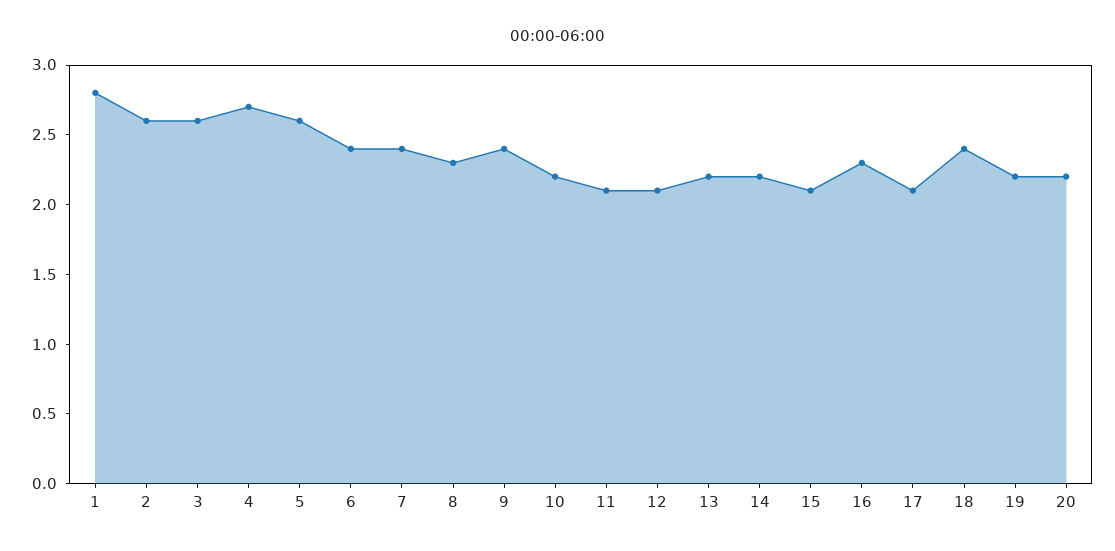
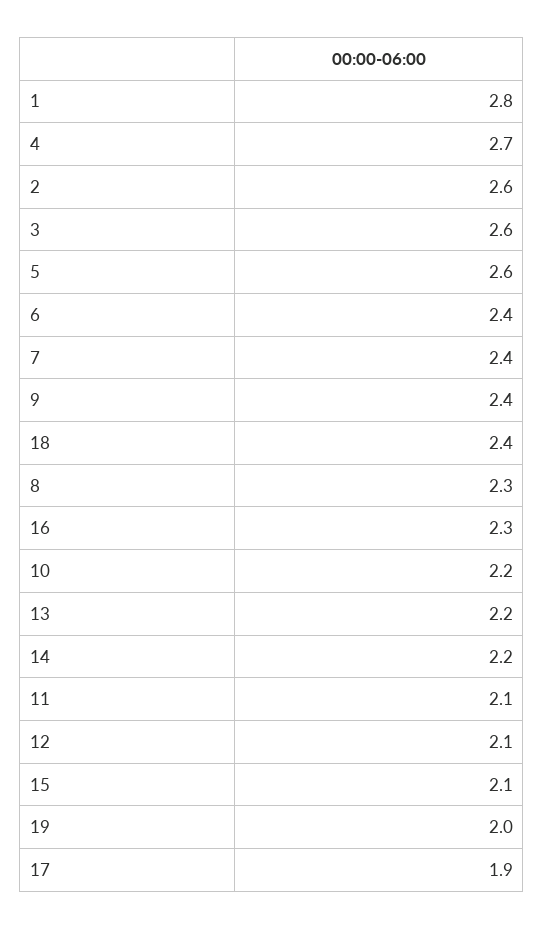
17: 2.1 -> 1.9
19: 2.2 -> 2
20: 2.2 -> none

